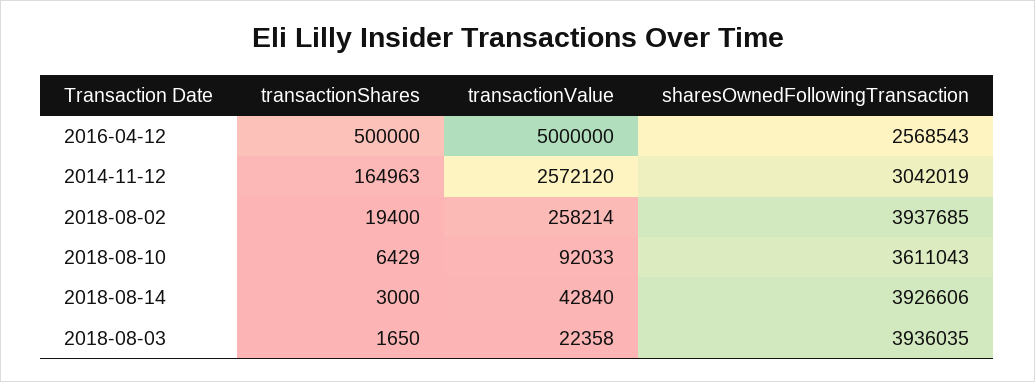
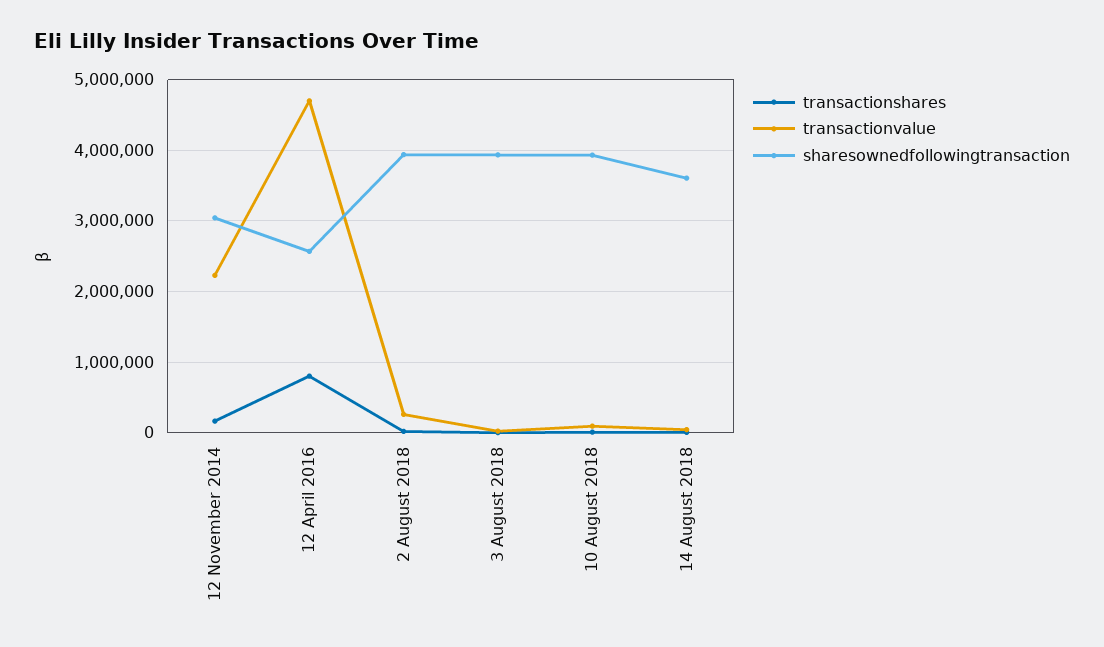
transactionShares, 2016-04-12: 500000 -> 800000
transactionValue, 2016-04-12: 5000000 -> 4700000
transactionValue, 2014-11-12: 2572120 -> 2200000
sharesOwnedFollowingTransaction, 2018-08-10: 3611043 -> 3900000
sharesOwnedFollowingTransaction, 2018-08-14: 3926606 -> 3600000

